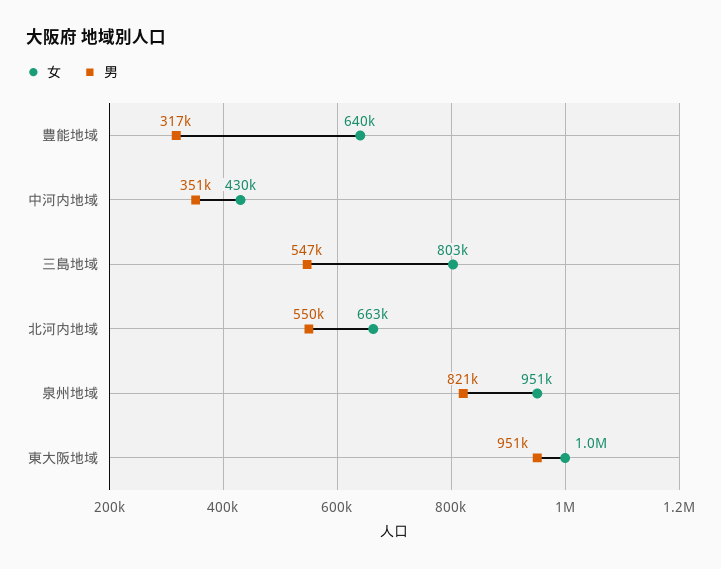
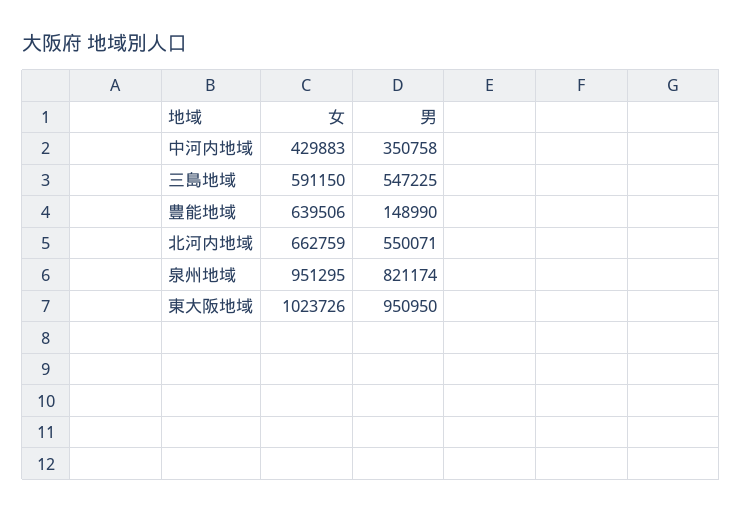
男, 豊能地域: 317000 -> 148990
女, 三島地域: 803000 -> 591150

